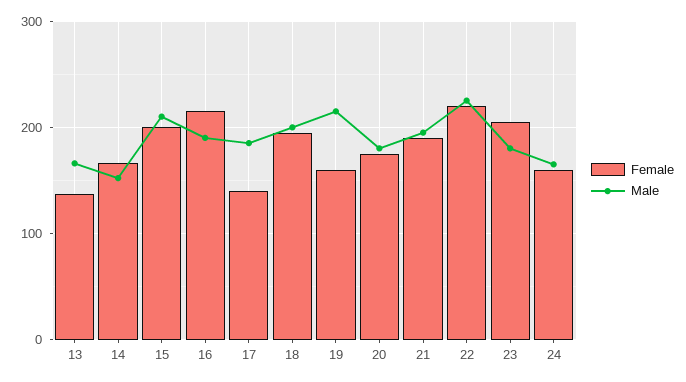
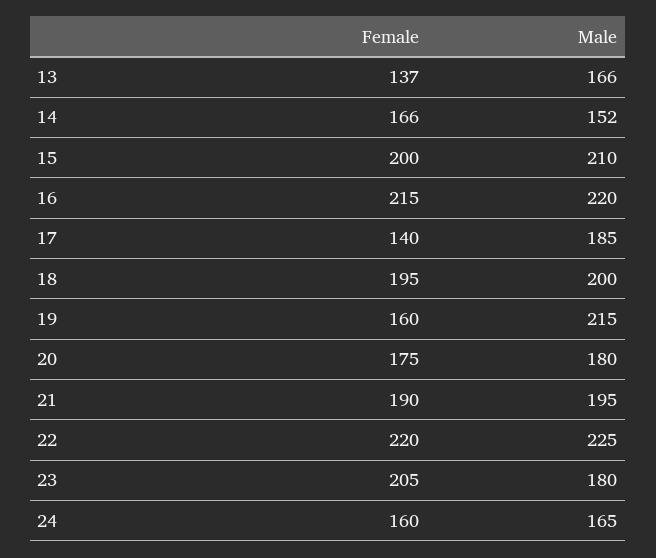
Male, 16: 190 -> 220

